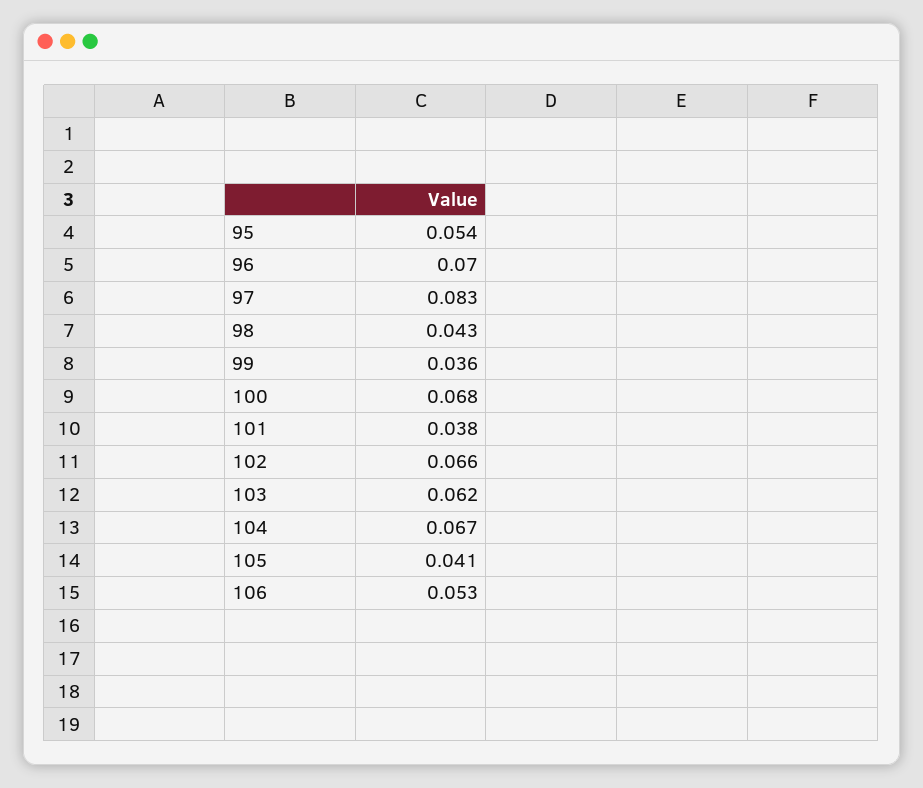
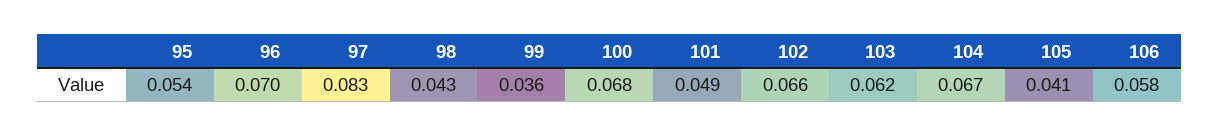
101: 0.038 -> 0.049
106: 0.053 -> 0.058

